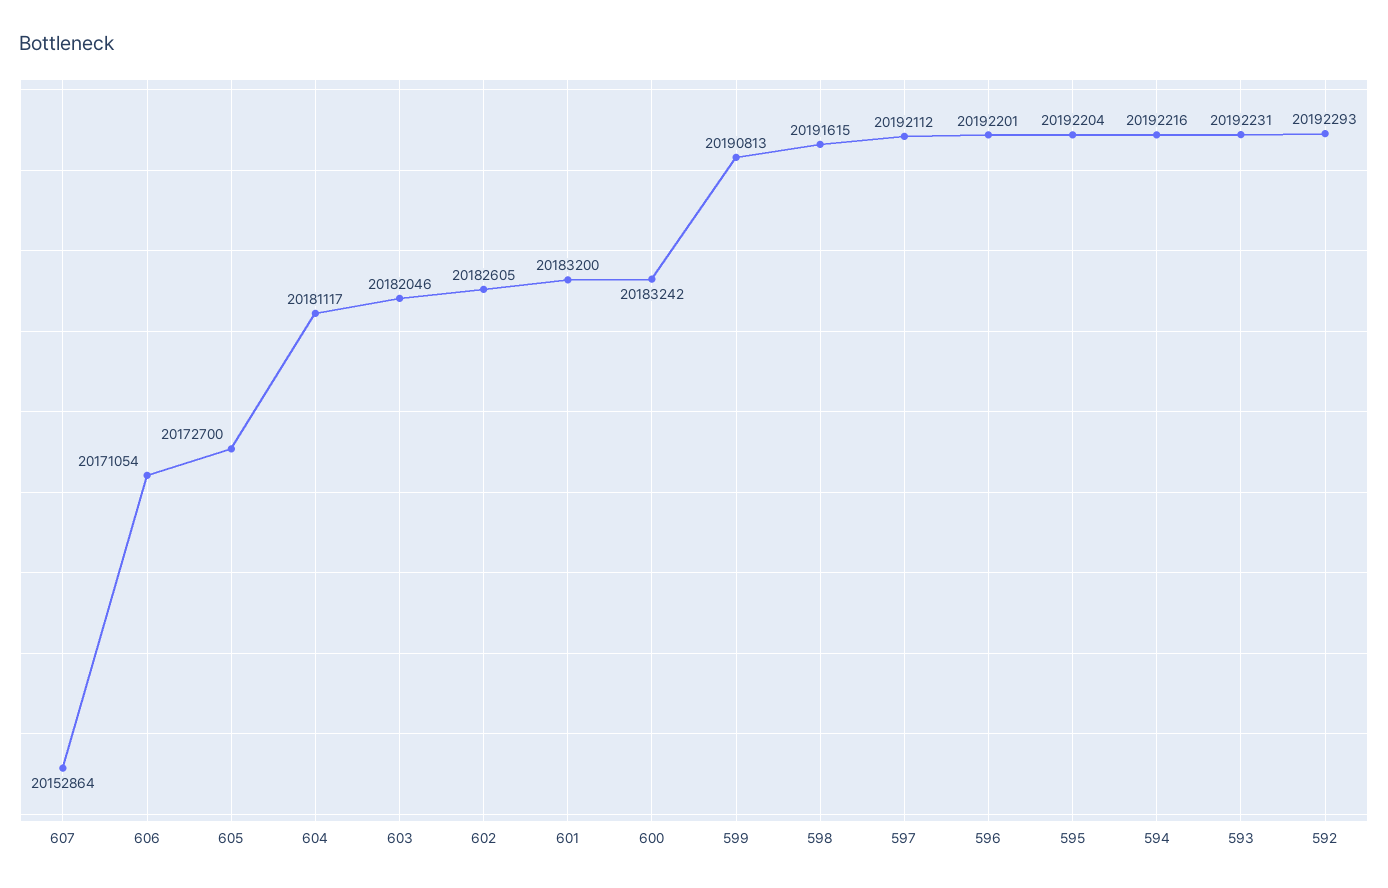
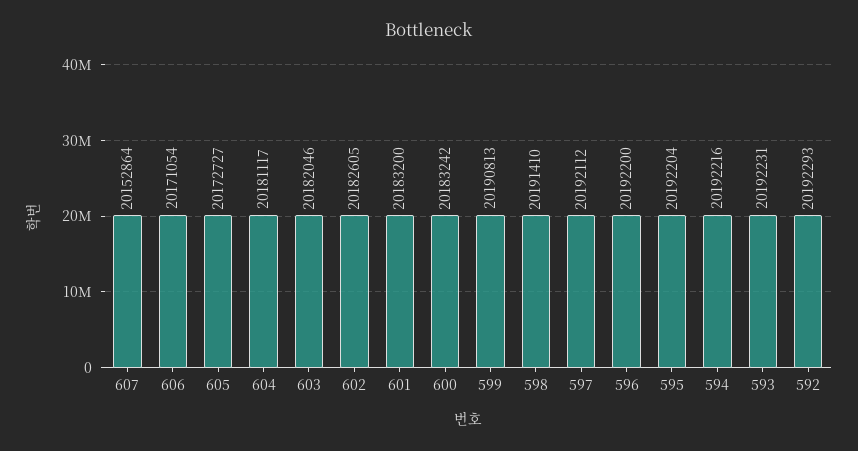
605: 20172700 -> 20172727
598: 20191615 -> 20191410
596: 20192201 -> 20192200

